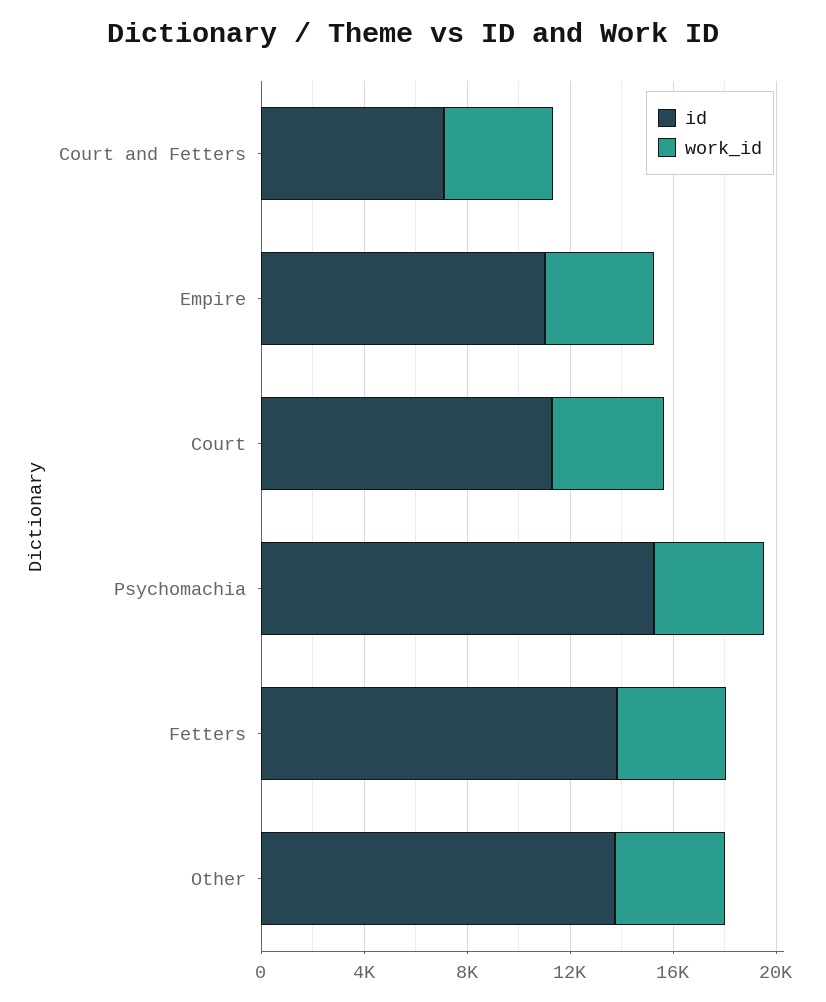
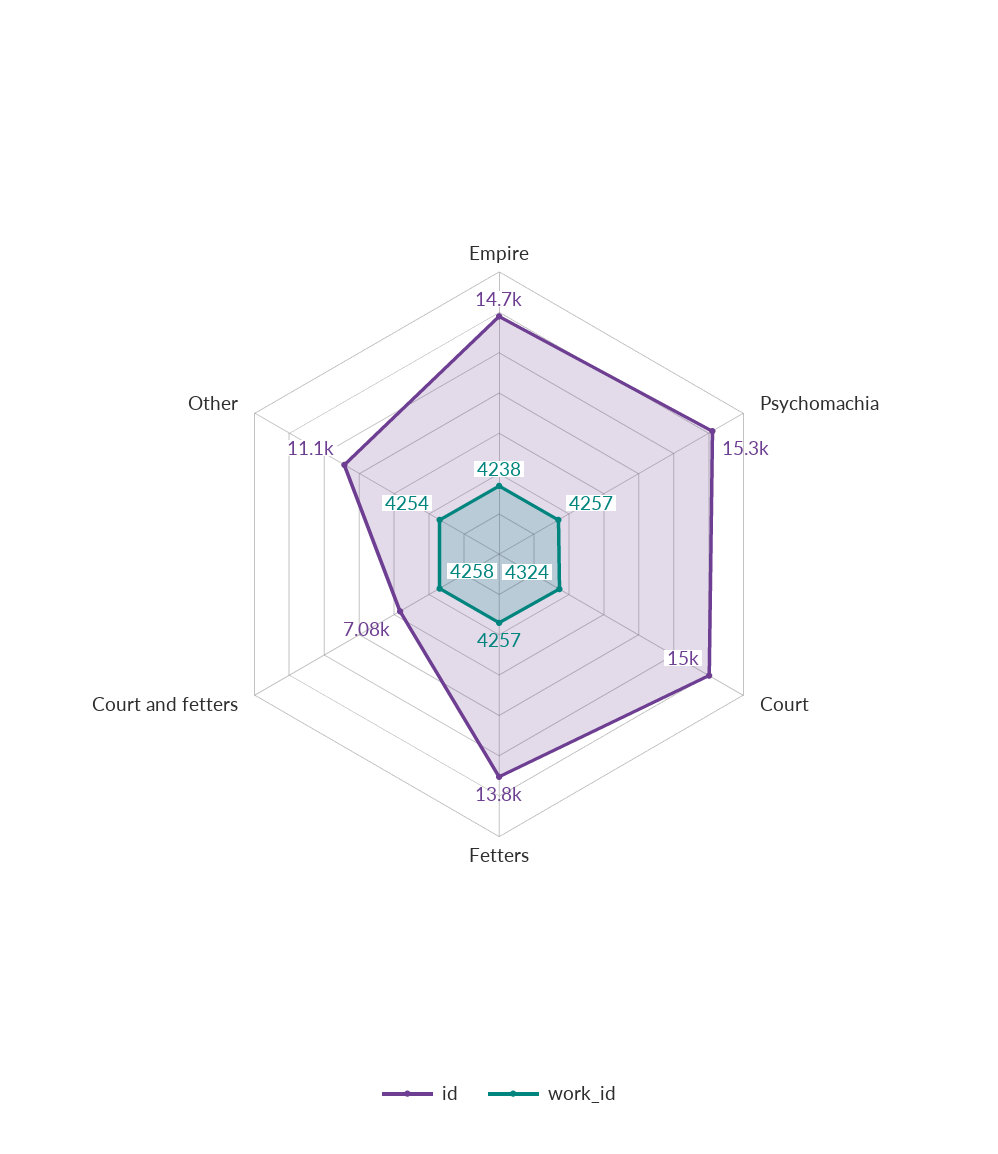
id, Empire: 11000 -> 14700
id, Court: 11000 -> 15000
id, Other: 14000 -> 11100

